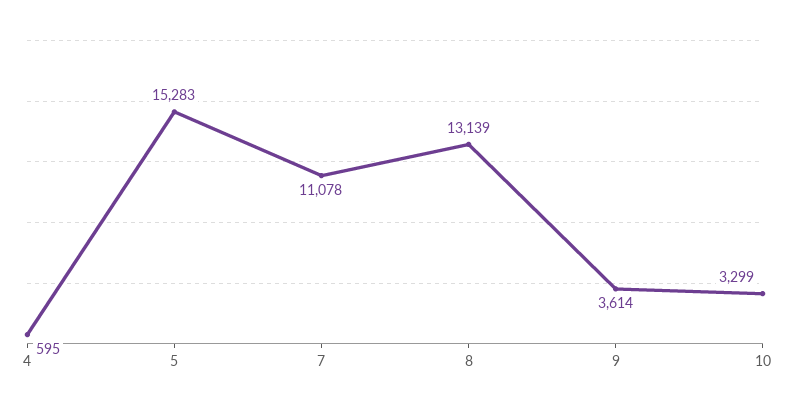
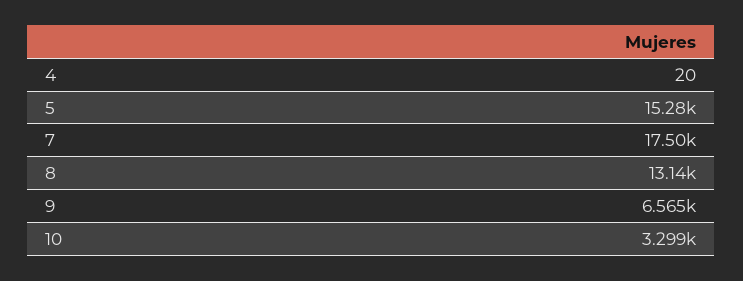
4: 595 -> 20
7: 11078 -> 17500
9: 3614 -> 6565

